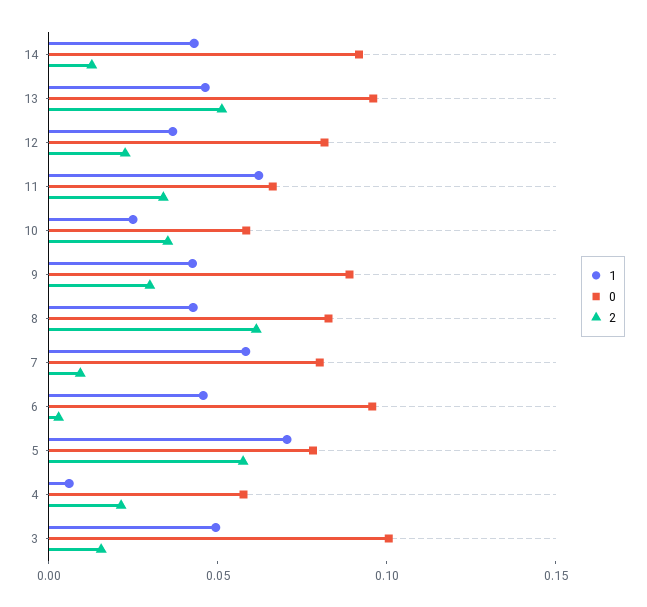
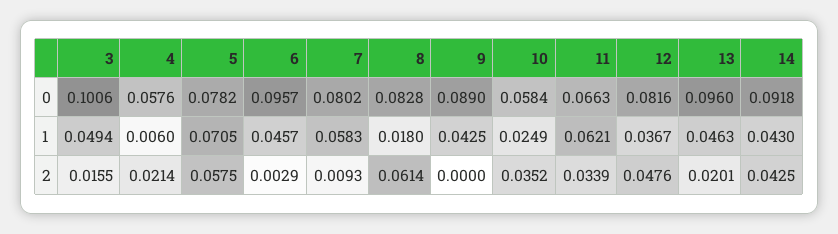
2, 14: 0.01 -> 0.0425
2, 13: 0.05 -> 0.0201
2, 12: 0.02 -> 0.0476
2, 9: 0.03 -> 0
1, 8: 0.04 -> 0.018

